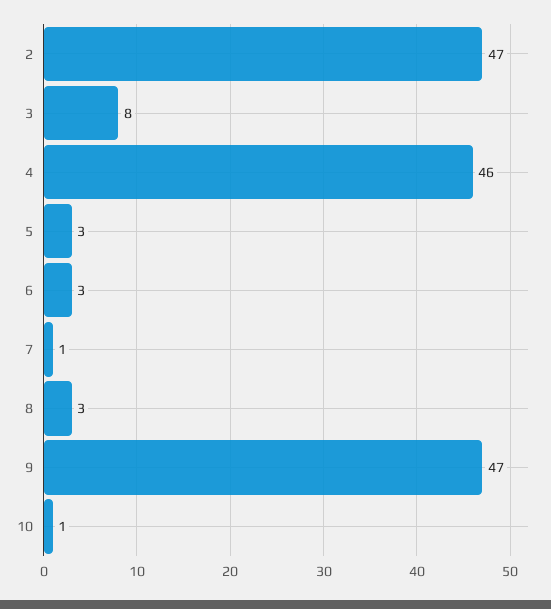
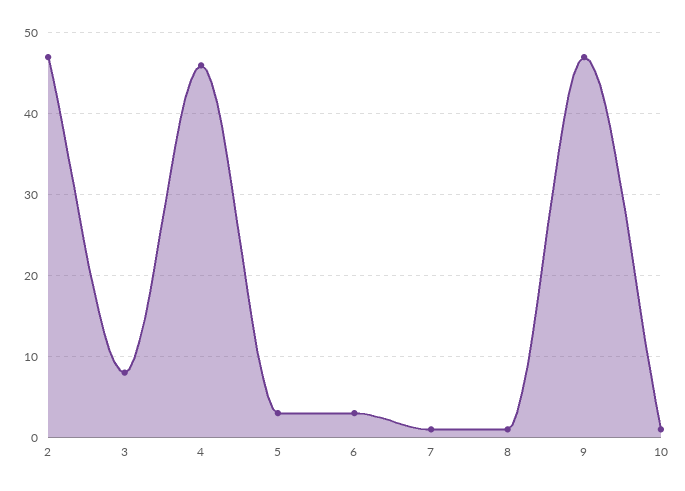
8: 3 -> 1

